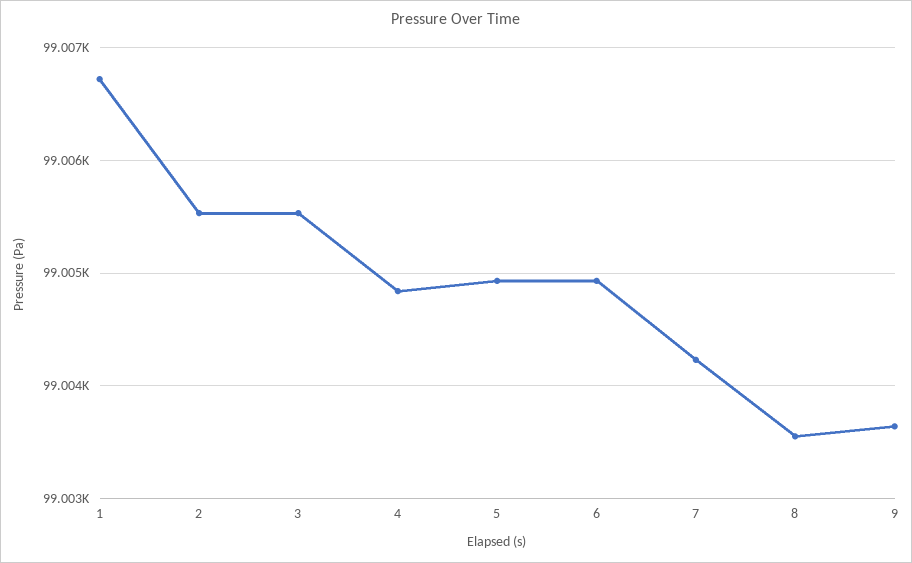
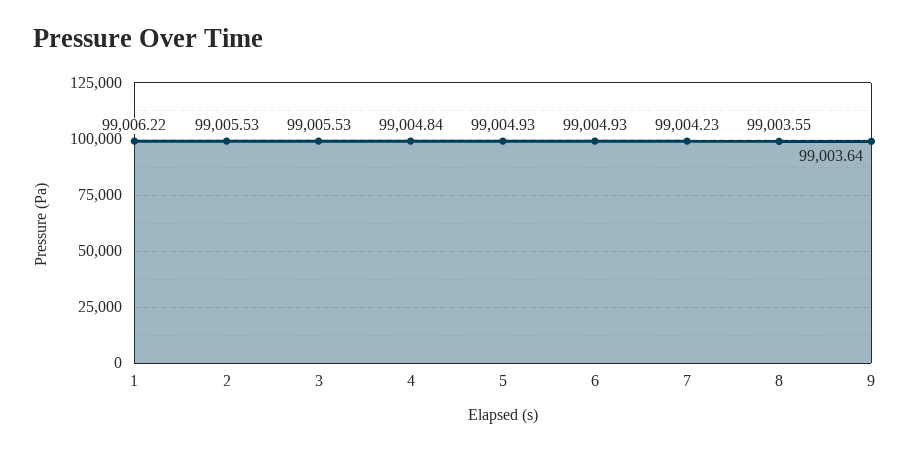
1: 99006.7 -> 99006.22

